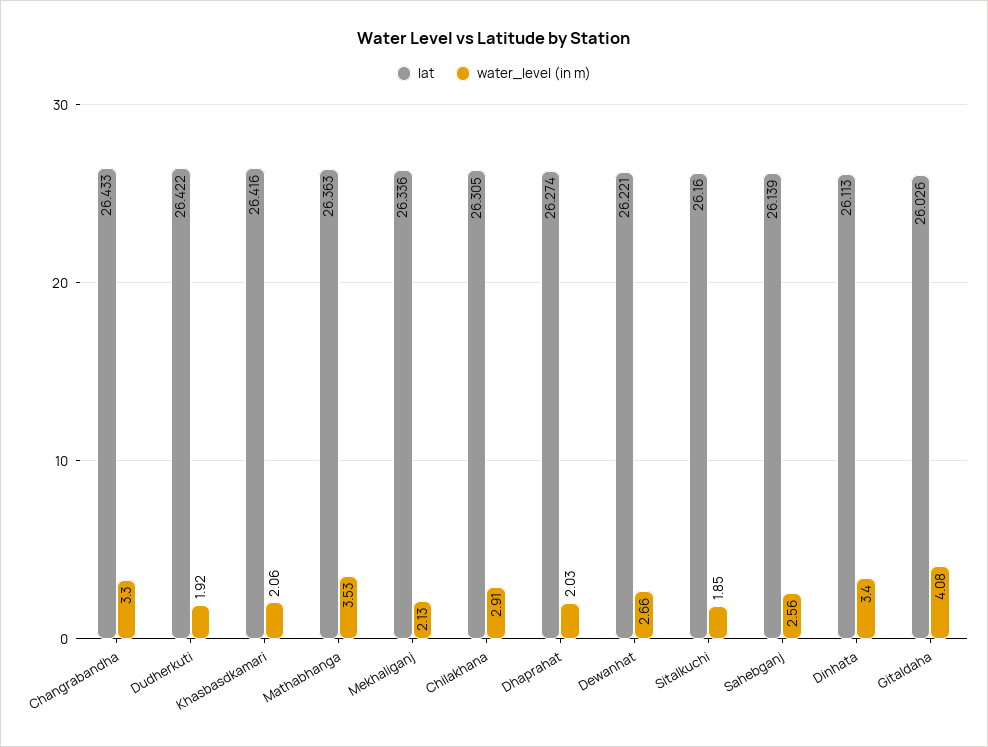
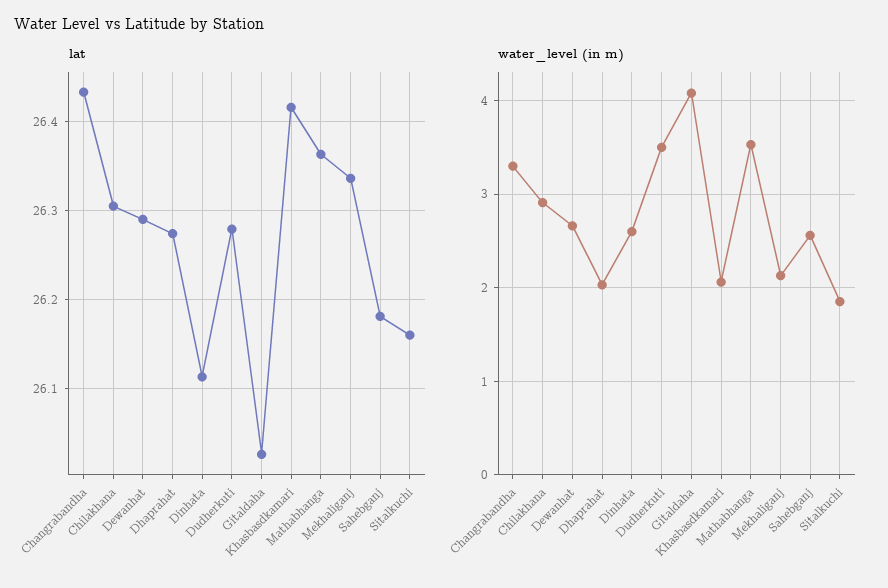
lat, Dudherkuti: 26.422 -> 26.28
water_level (in m), Dudherkuti: 1.92 -> 3.5
lat, Dewanhat: 26.221 -> 26.29
lat, Sahebganj: 26.139 -> 26.18
water_level (in m), Dinhata: 3.4 -> 2.6

